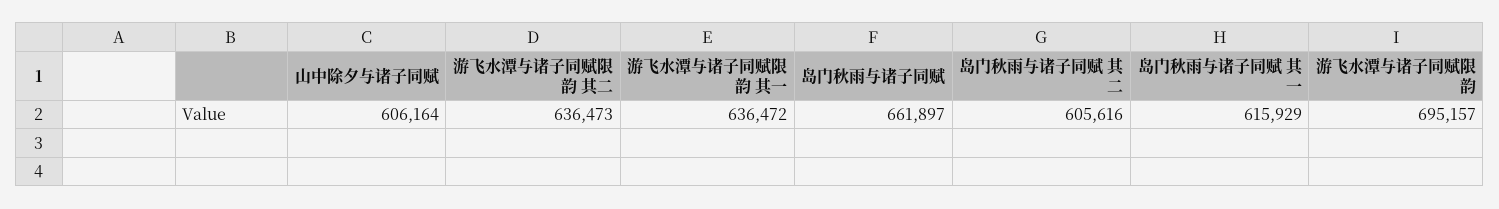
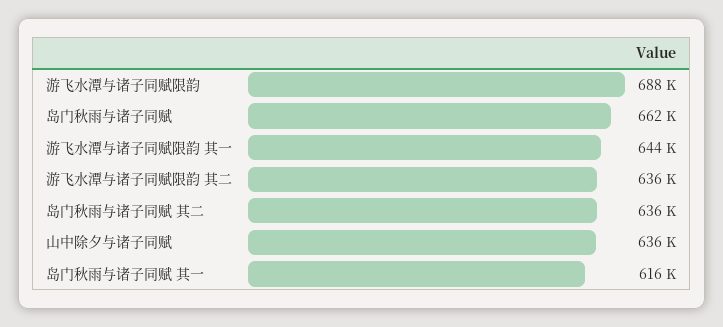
山中除夕与诸子同赋: 606164 -> 636000
游飞水潭与诸子同赋限韵 其一: 636472 -> 644000
岛门秋雨与诸子同赋 其二: 605616 -> 636000
游飞水潭与诸子同赋限韵: 695157 -> 688000

